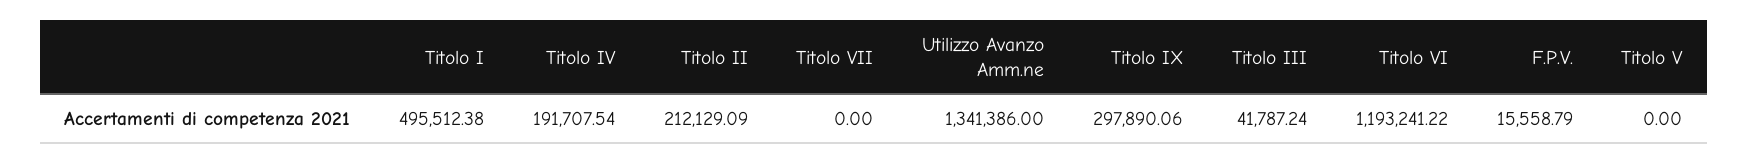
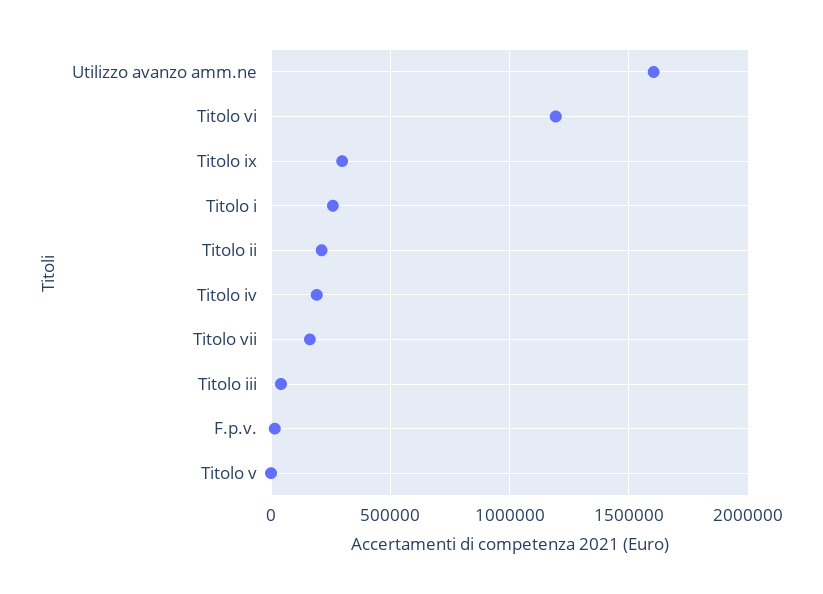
Titolo I: 495512.38 -> 250000
Titolo VII: 0 -> 150000
Utilizzo Avanzo Amm.ne: 1341386 -> 1600000

